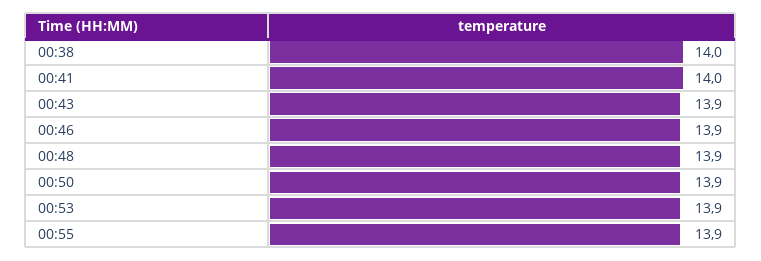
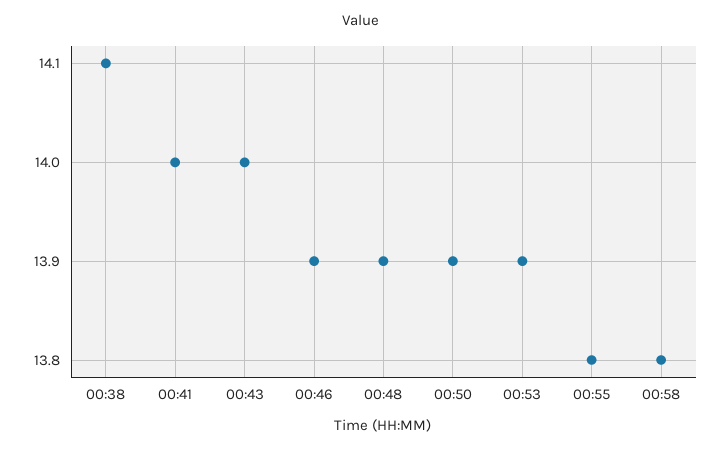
00:38: 14 -> 14.1
00:43: 13.9 -> 14
00:55: 13.9 -> 13.8
00:58: none -> 13.8

